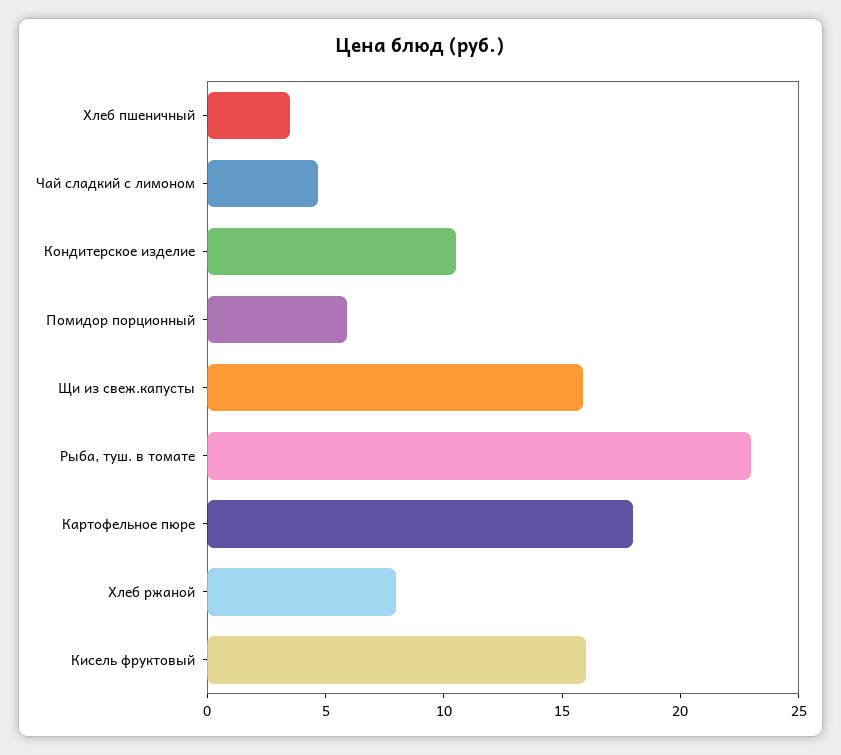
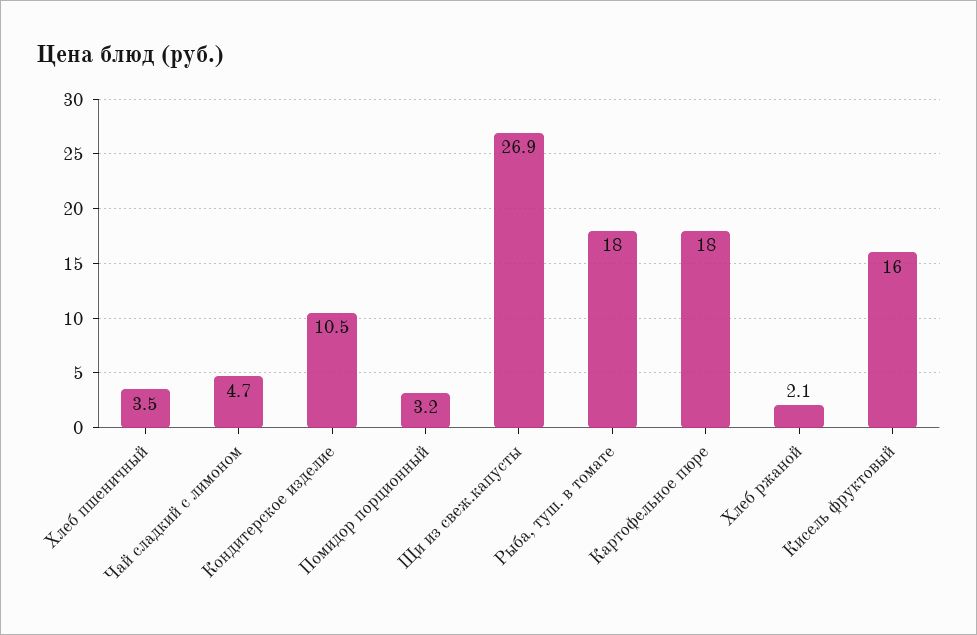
Помидор порционный: 6 -> 3.2
Щи из свеж.капусты: 16 -> 26.9
Рыба, туш. в томате: 23 -> 18
Хлеб ржаной: 8 -> 2.1

